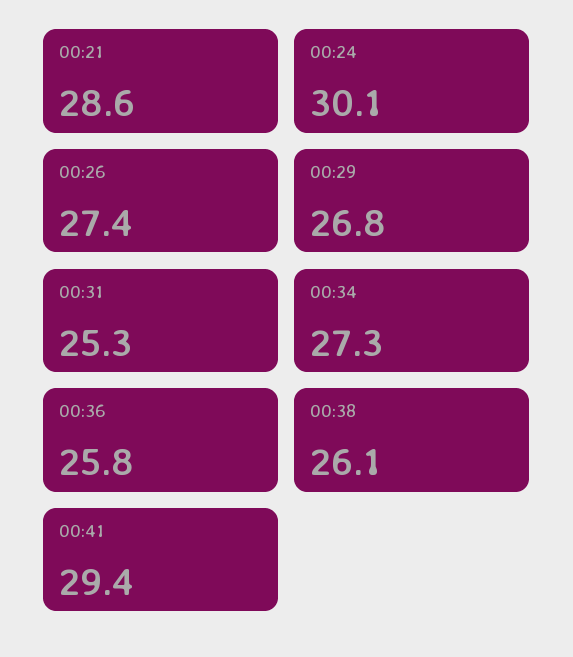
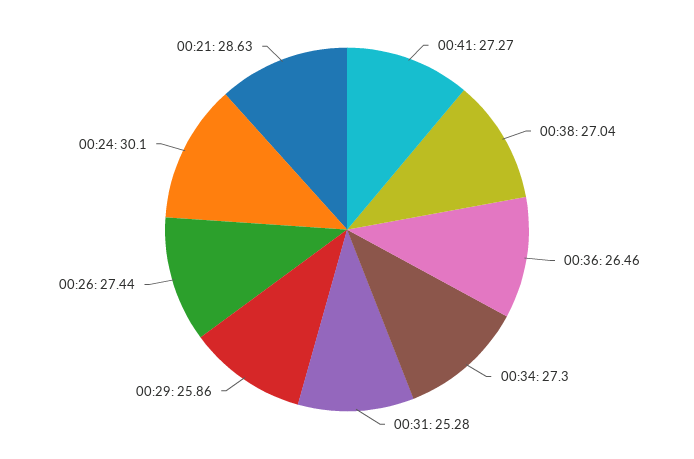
00:29: 26.8 -> 25.86
00:36: 25.8 -> 26.46
00:38: 26.1 -> 27.04
00:41: 29.4 -> 27.27

